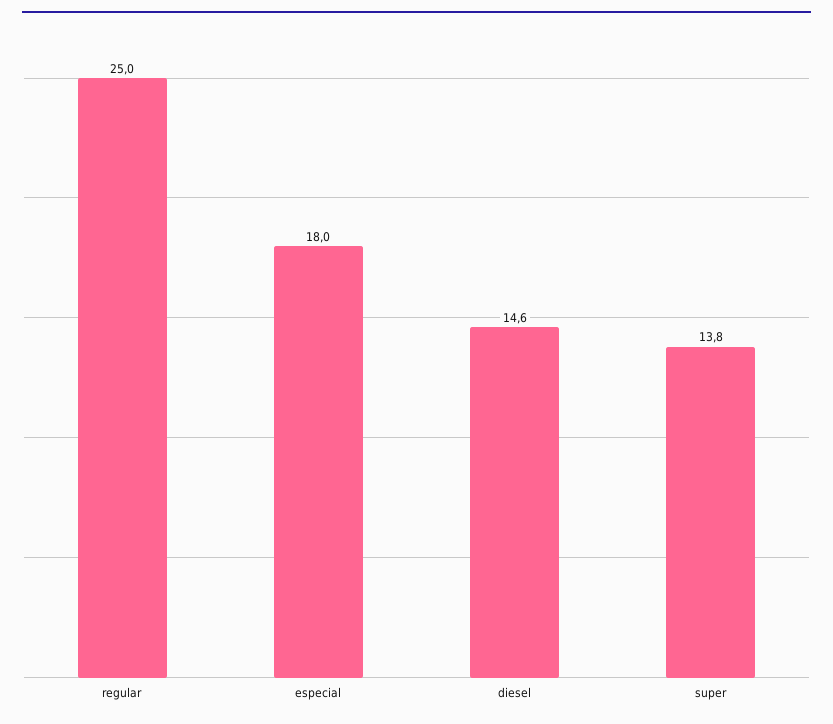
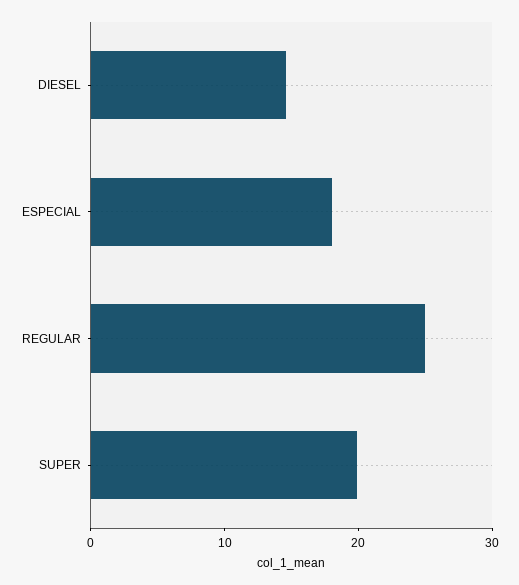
super: 13.8 -> 20

